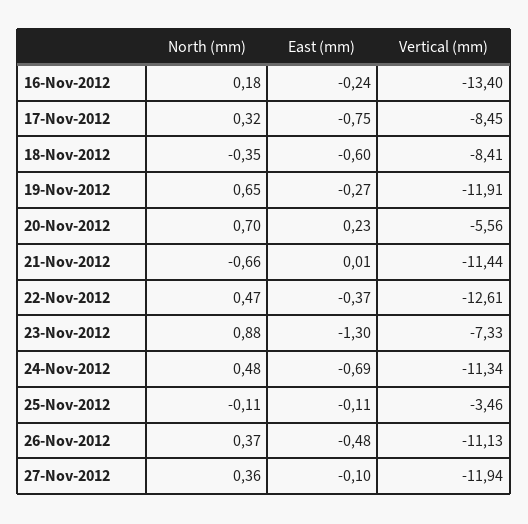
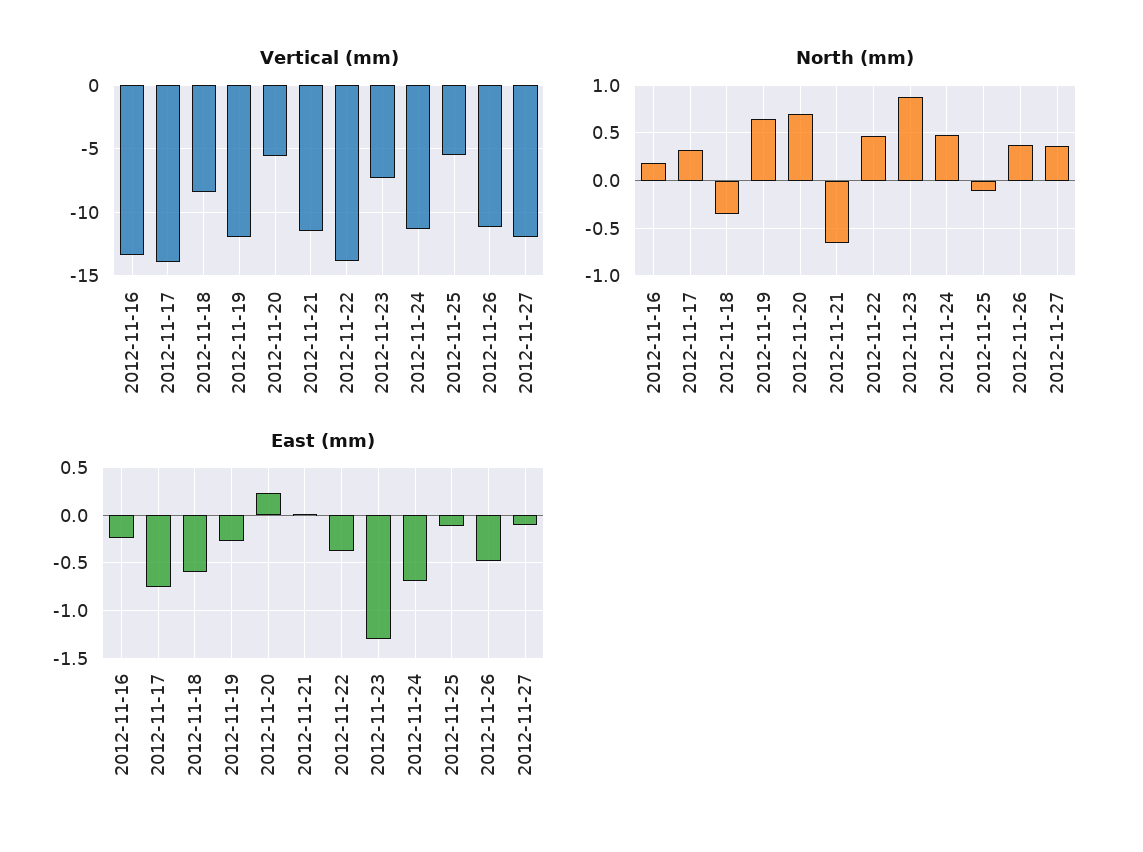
Vertical (mm), 17-Nov-2012: -8.45 -> -14
Vertical (mm), 22-Nov-2012: -12.61 -> -14
Vertical (mm), 25-Nov-2012: -3.46 -> -5.5

